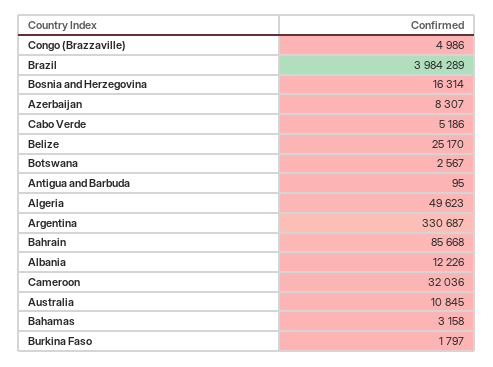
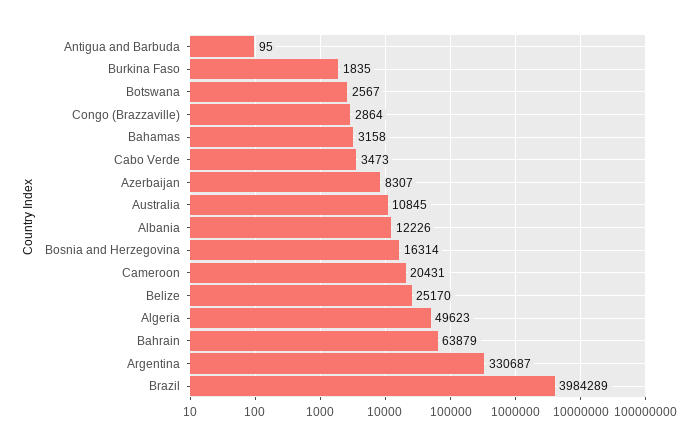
Congo (Brazzaville): 4986 -> 2864
Cabo Verde: 5186 -> 3473
Bahrain: 85668 -> 63879
Cameroon: 32036 -> 20431
Burkina Faso: 1797 -> 1835

